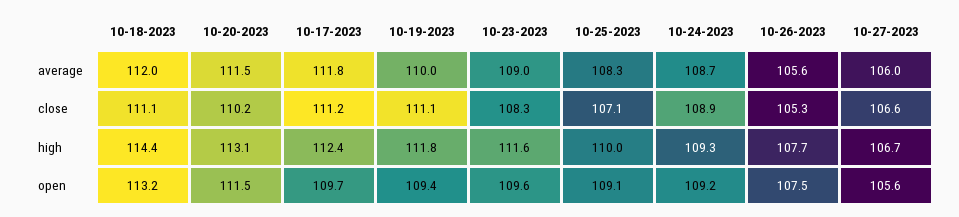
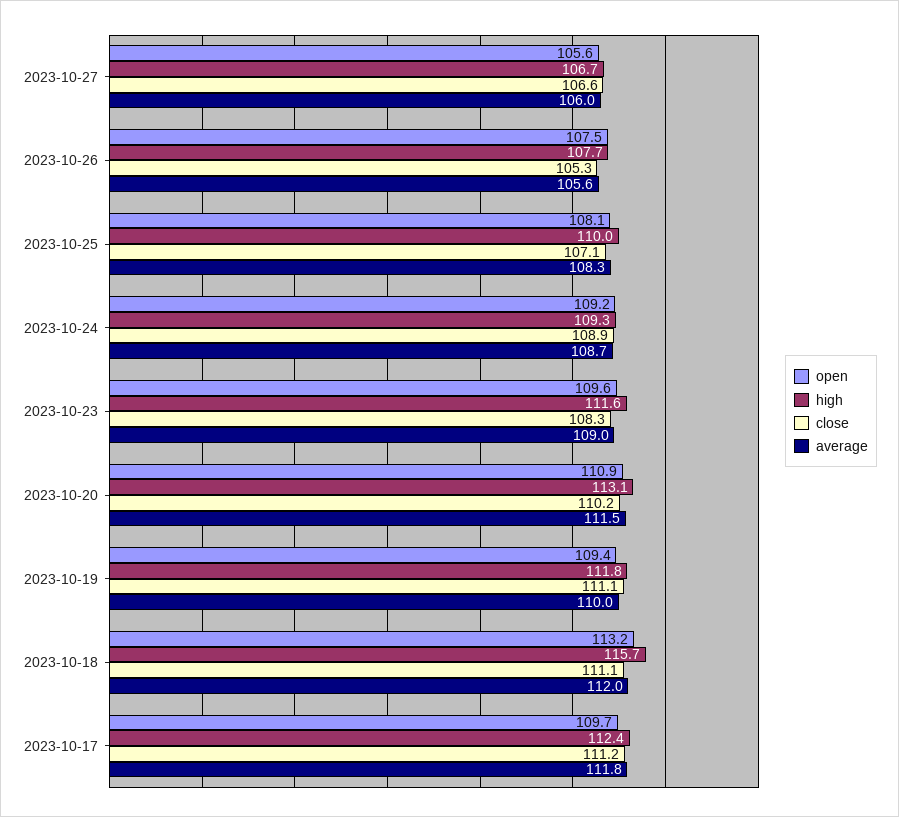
high, 10-18-2023: 114.4 -> 115.7
open, 10-20-2023: 111.5 -> 110.9
open, 10-25-2023: 109.1 -> 108.1

